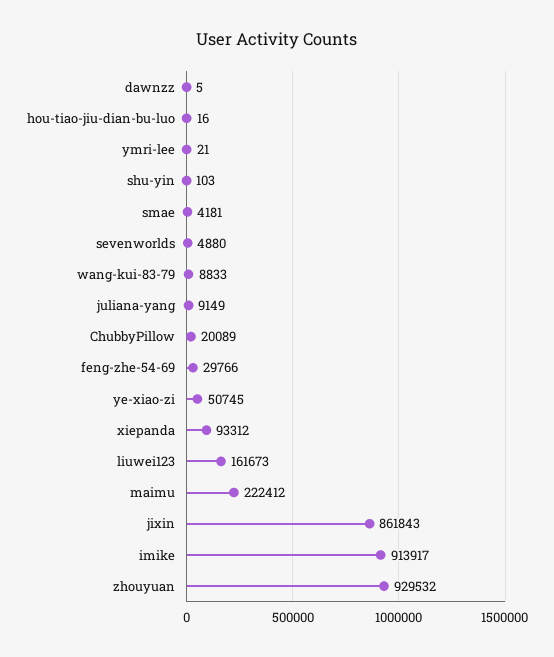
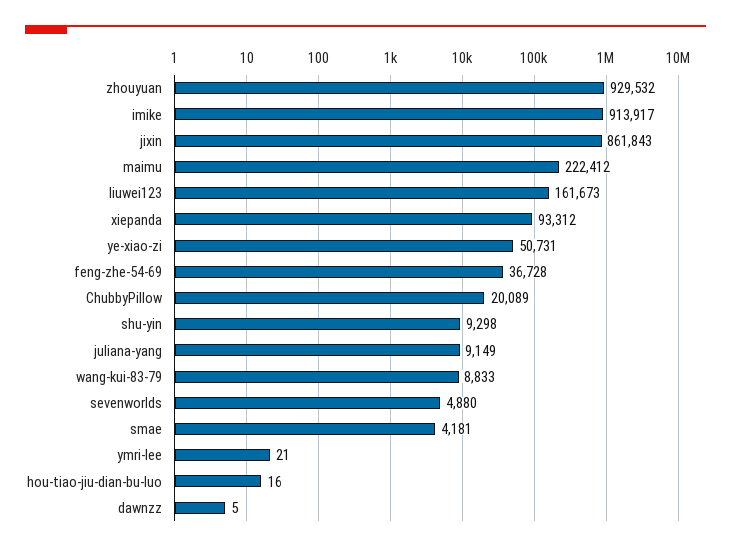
shu-yin: 103 -> 9298
feng-zhe-54-69: 29766 -> 36728
ye-xiao-zi: 50745 -> 50731

